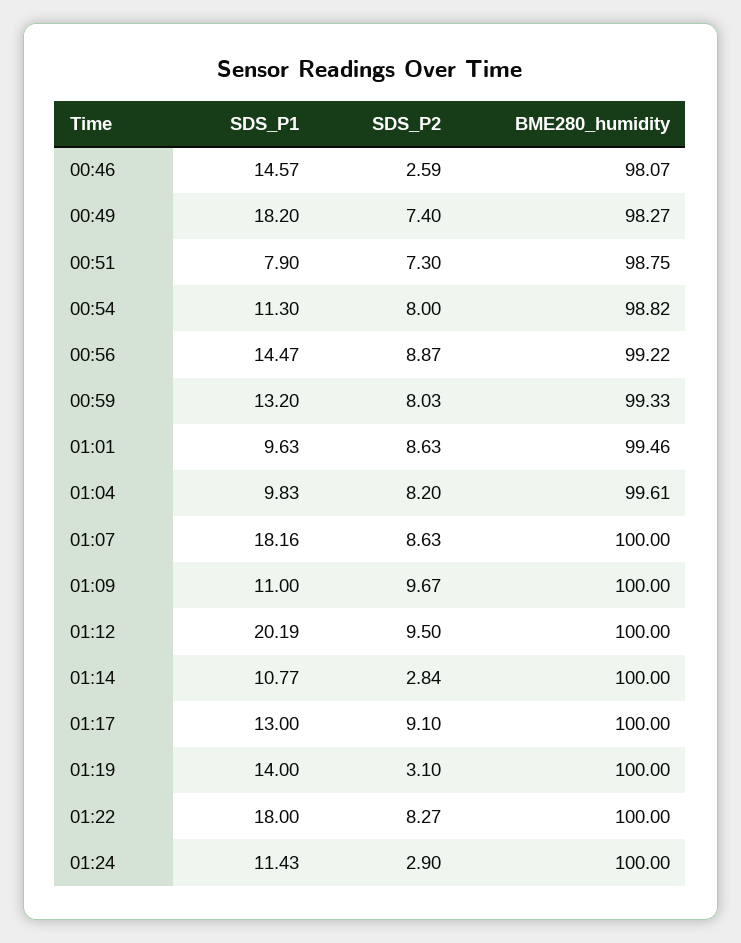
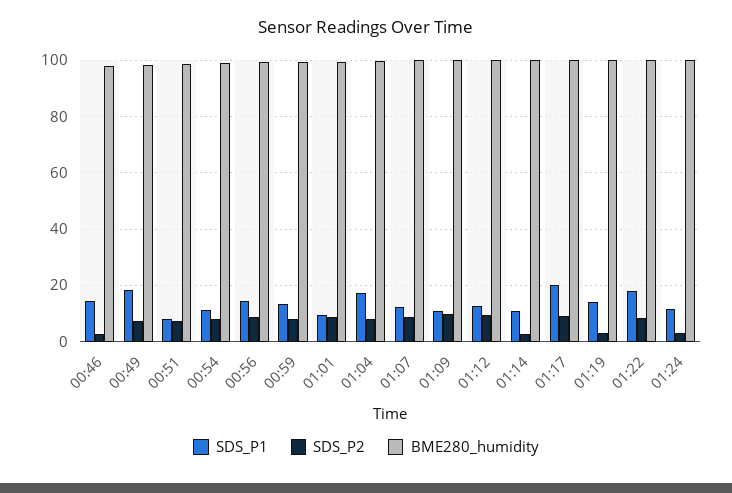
SDS_P1, 01:04: 9.83 -> 17.5
SDS_P1, 01:07: 18.16 -> 12.5
SDS_P1, 01:12: 20.19 -> 12.5
SDS_P1, 01:17: 13 -> 20

